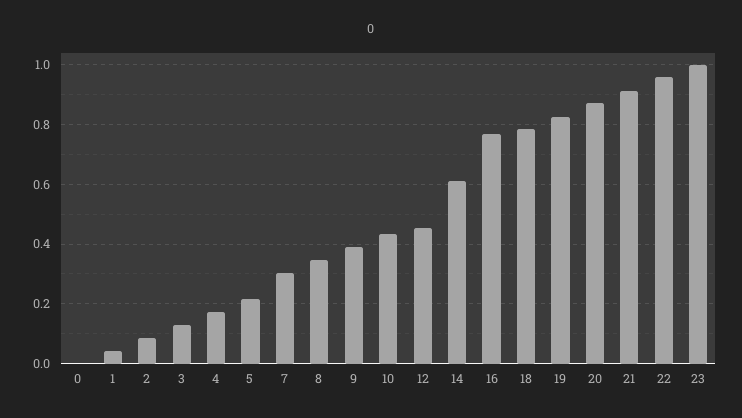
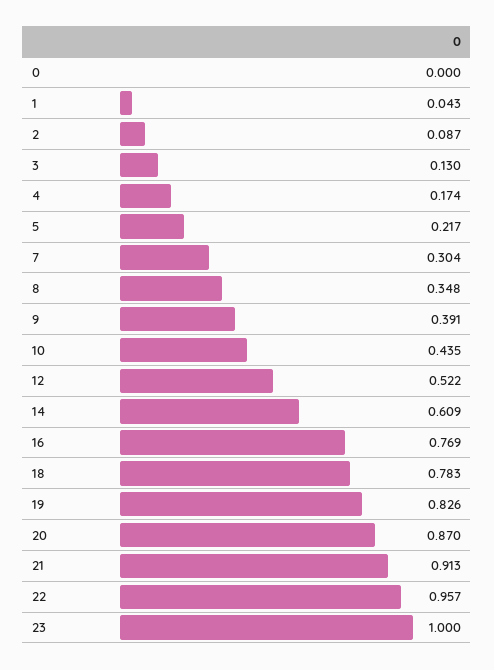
12: 0.45 -> 0.522

